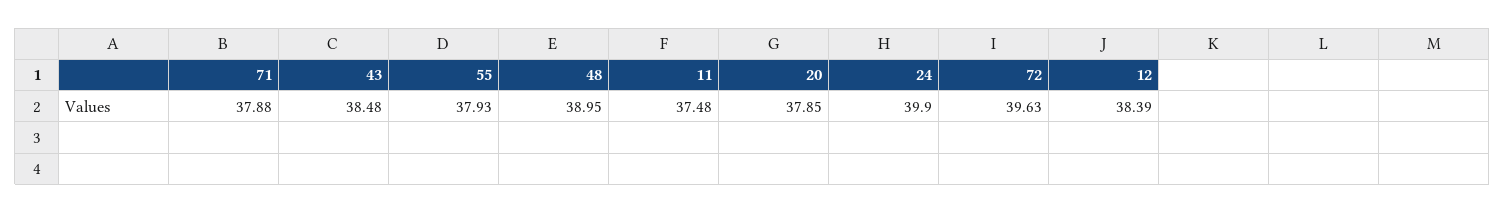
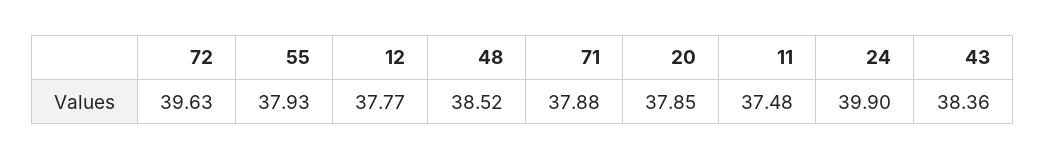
43: 38.48 -> 38.36
48: 38.95 -> 38.52
12: 38.39 -> 37.77

